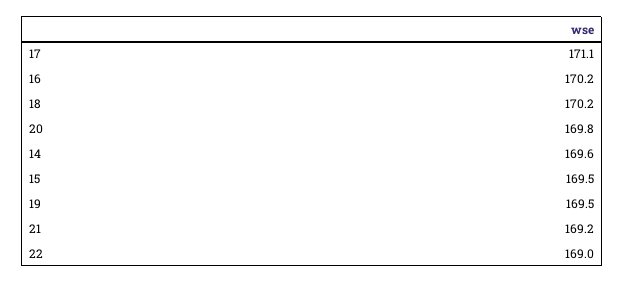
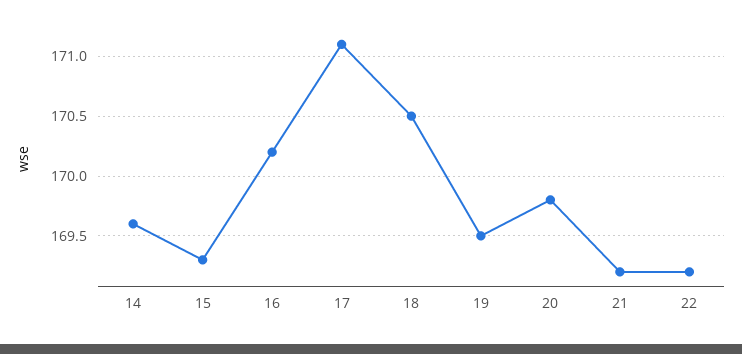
18: 170.2 -> 170.5
15: 169.5 -> 169.3
22: 169 -> 169.2

